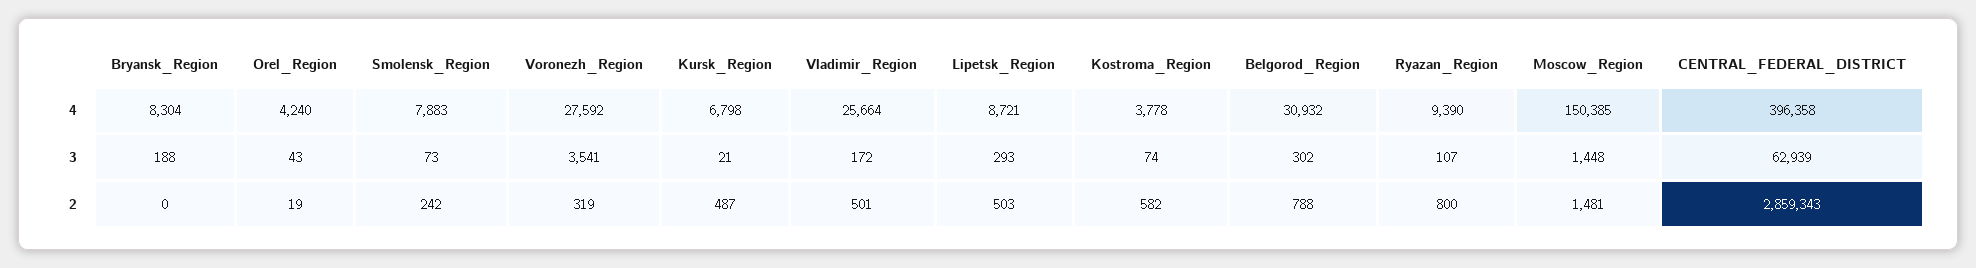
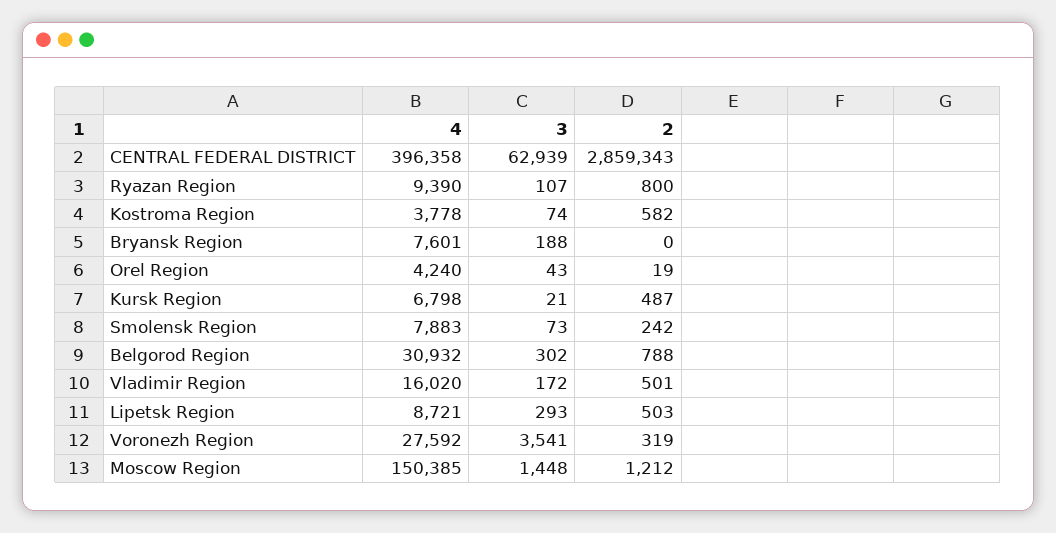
Bryansk_Region, 4: 8304 -> 7601
Vladimir_Region, 4: 25664 -> 16020
Moscow_Region, 2: 1481 -> 1212

